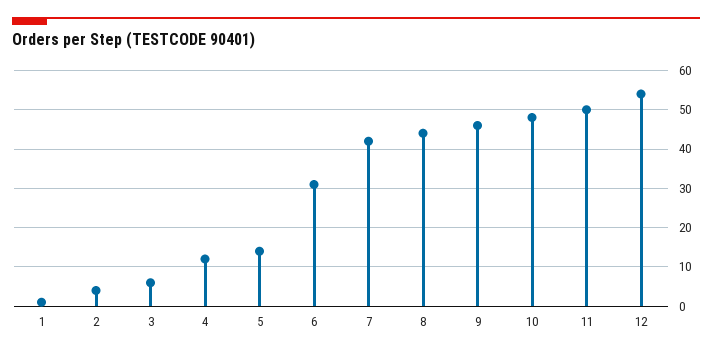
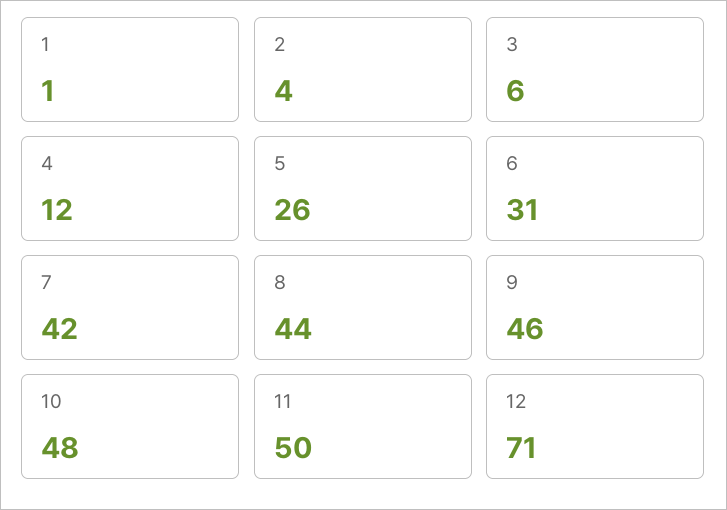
5: 15 -> 26
12: 55 -> 71

